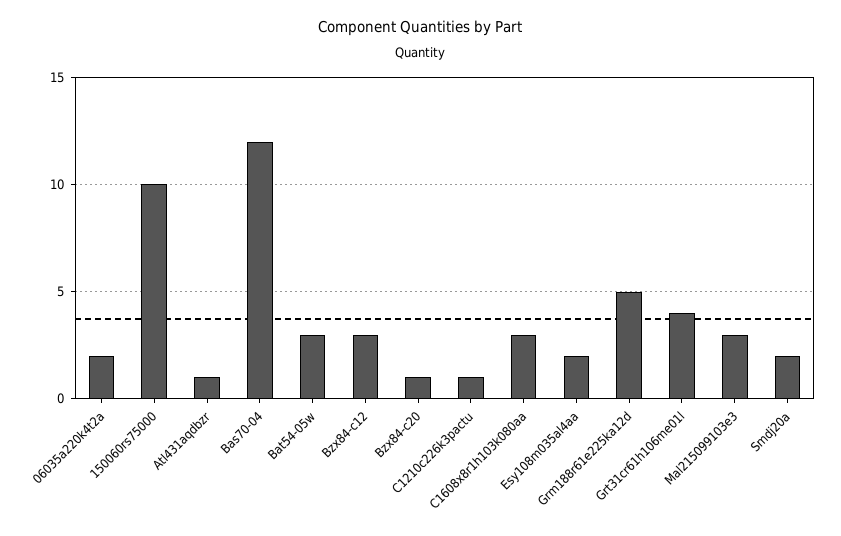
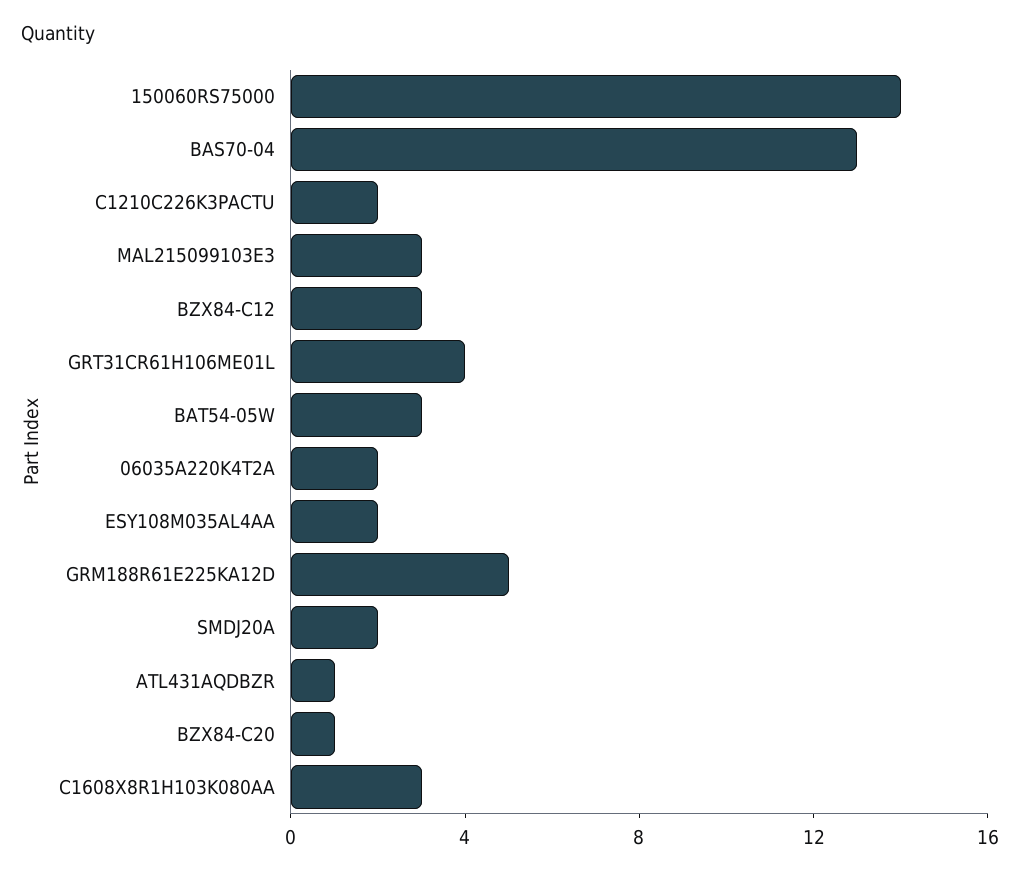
150060rs75000: 10 -> 14
Bas70-04: 12 -> 13
C1210c226k3pactu: 1 -> 2

